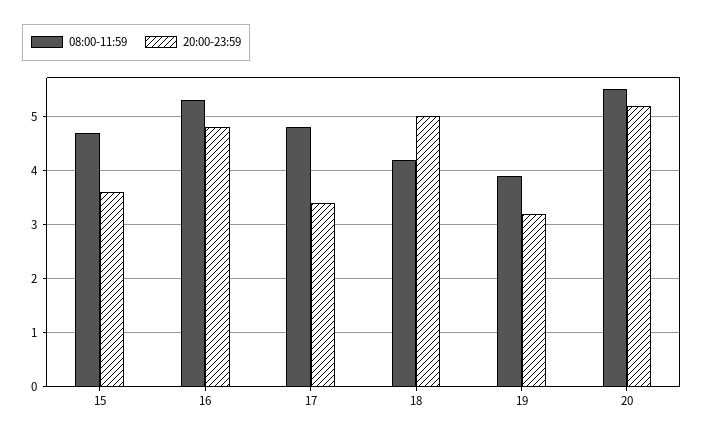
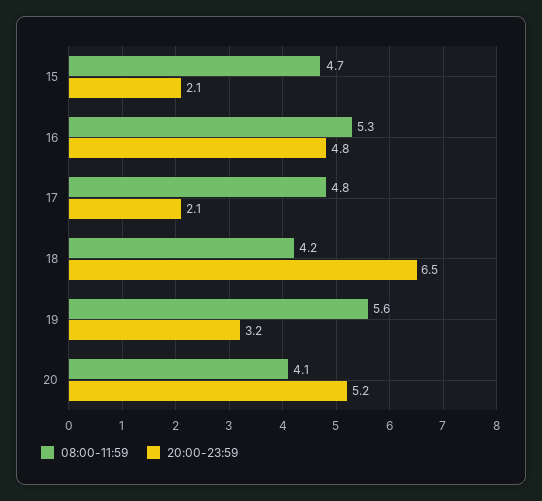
20:00-23:59, 15: 3.5 -> 2.1
20:00-23:59, 17: 3.5 -> 2.1
20:00-23:59, 18: 5 -> 6.5
08:00-11:59, 19: 4 -> 5.6
08:00-11:59, 20: 5.5 -> 4.1

